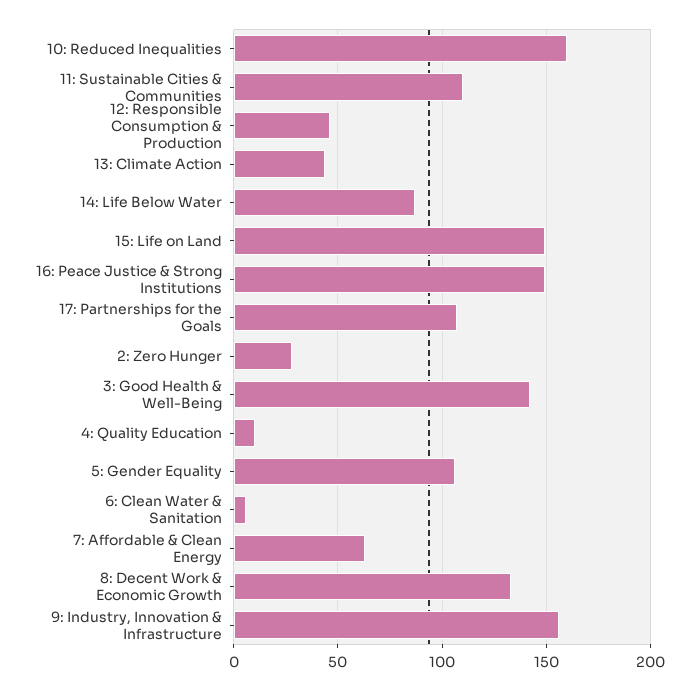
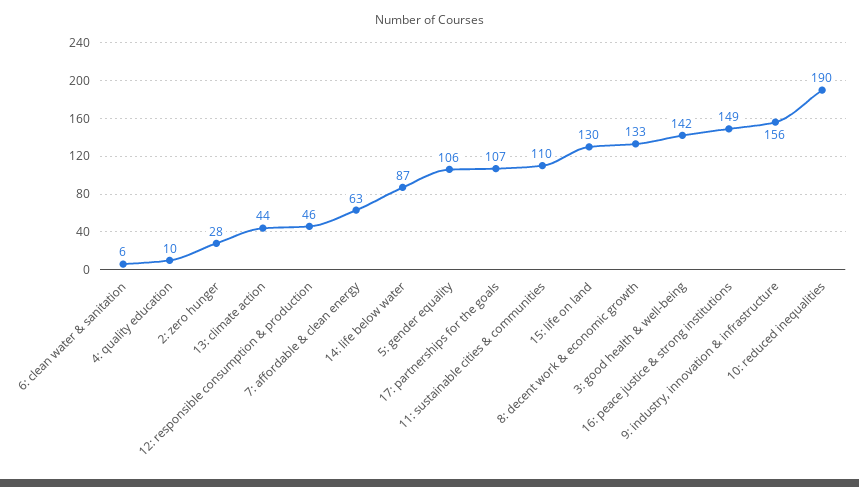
10: Reduced Inequalities: 160 -> 190
15: Life on Land: 150 -> 130

